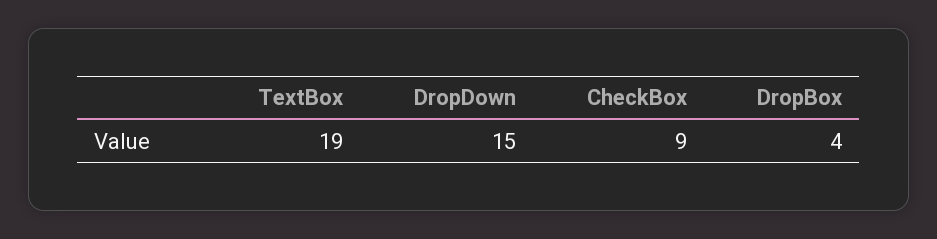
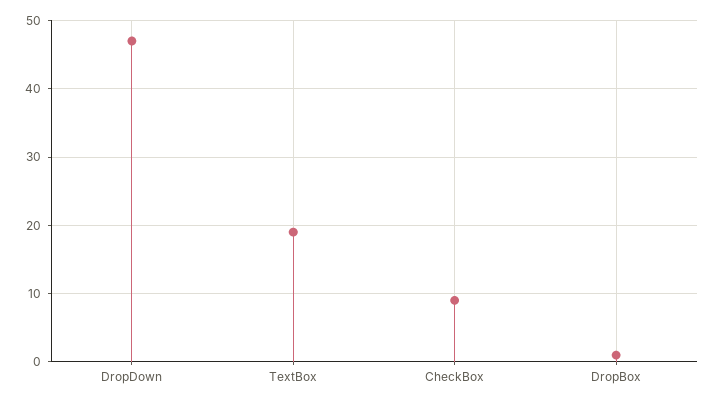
DropDown: 15 -> 47
DropBox: 4 -> 1

